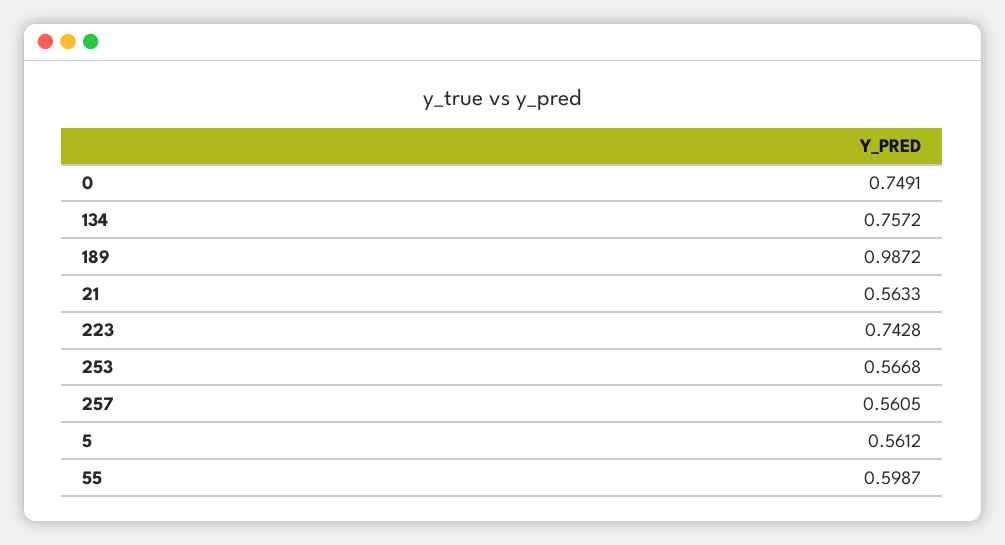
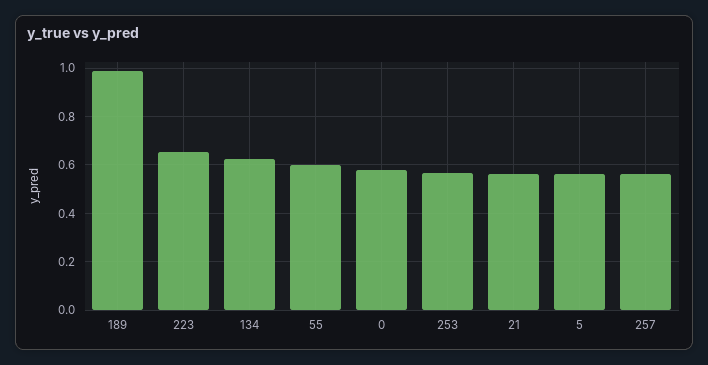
0: 0.7491 -> 0.575
134: 0.7572 -> 0.625
223: 0.7428 -> 0.65

